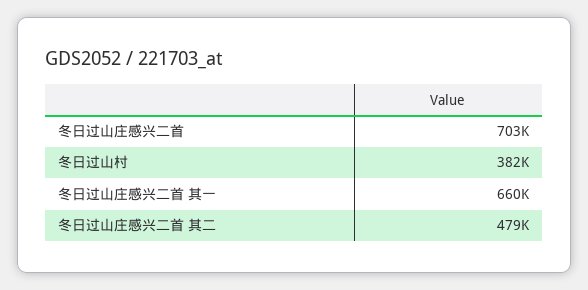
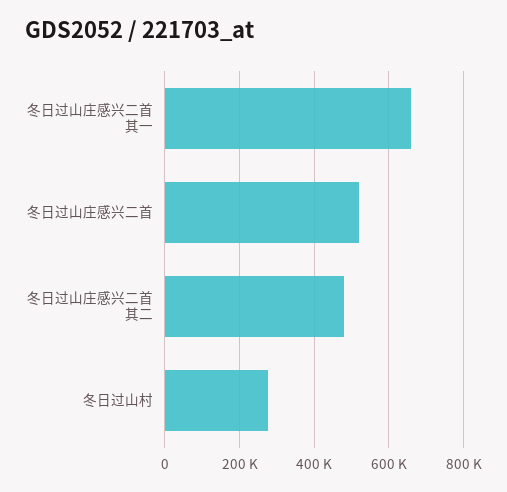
冬日过山庄感兴二首: 703000 -> 520000
冬日过山村: 382000 -> 280000

